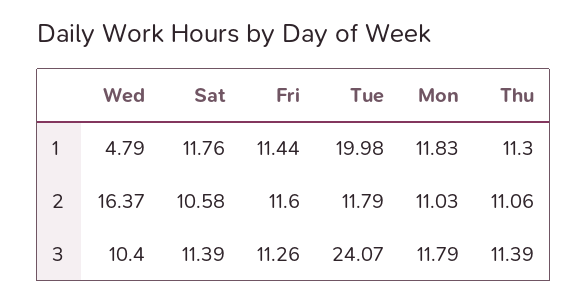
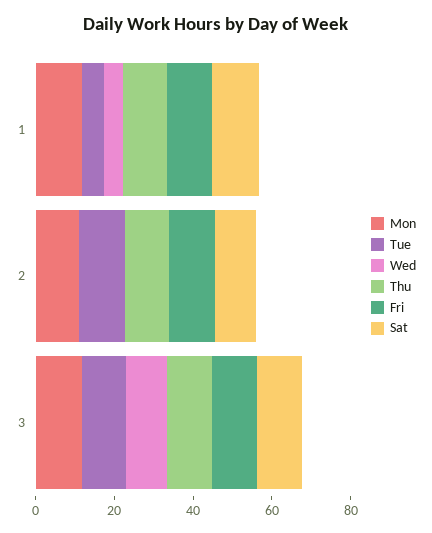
Tue, 1: 19.98 -> 5
Wed, 2: 16.37 -> 0
Tue, 3: 24.07 -> 10

